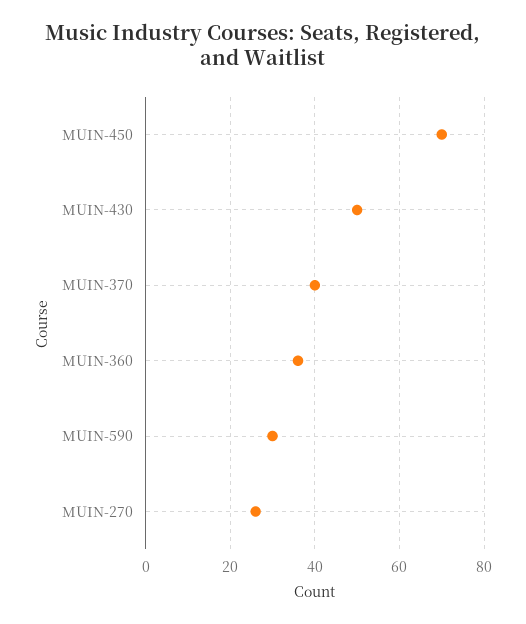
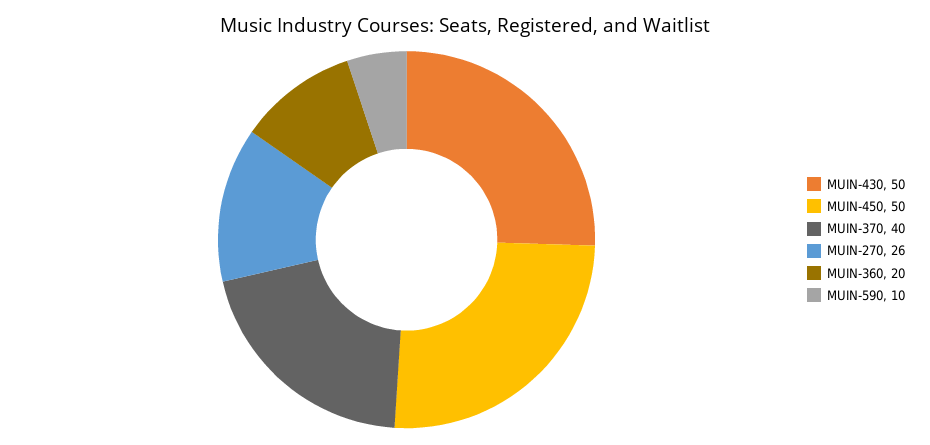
MUIN-450: 70 -> 50
MUIN-360: 35 -> 20
MUIN-590: 30 -> 10

